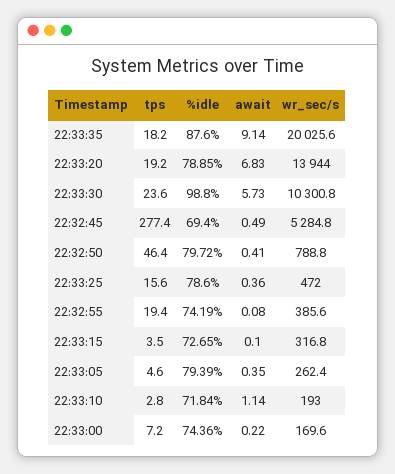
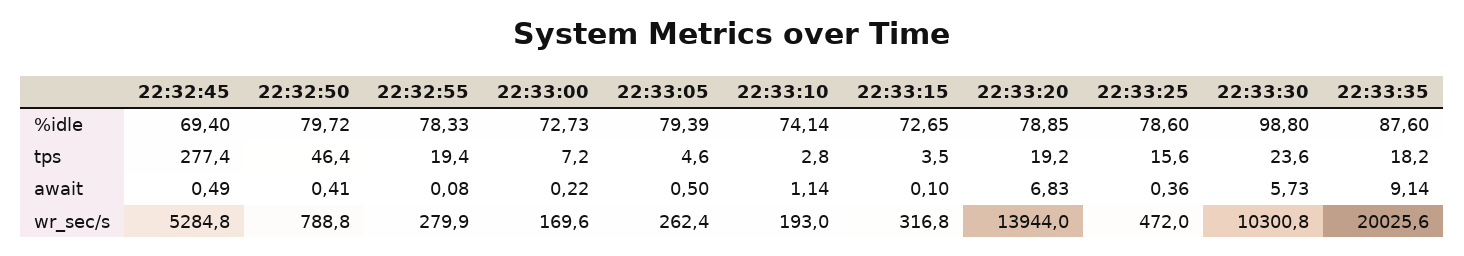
%idle, 22:32:55: 74.19 -> 78.33
wr_sec/s, 22:32:55: 385.6 -> 279.9
await, 22:33:05: 0.35 -> 0.5
%idle, 22:33:10: 71.84 -> 74.14
%idle, 22:33:00: 74.36 -> 72.73

